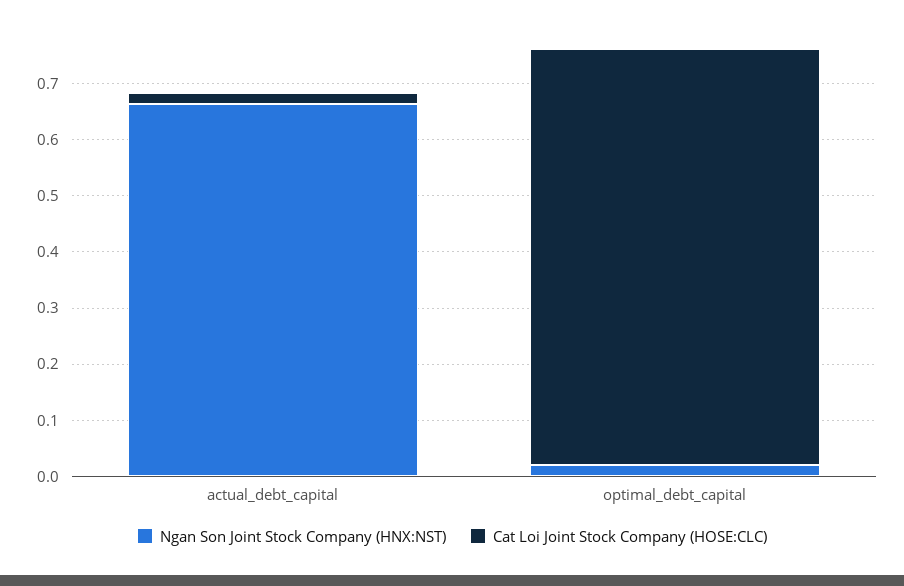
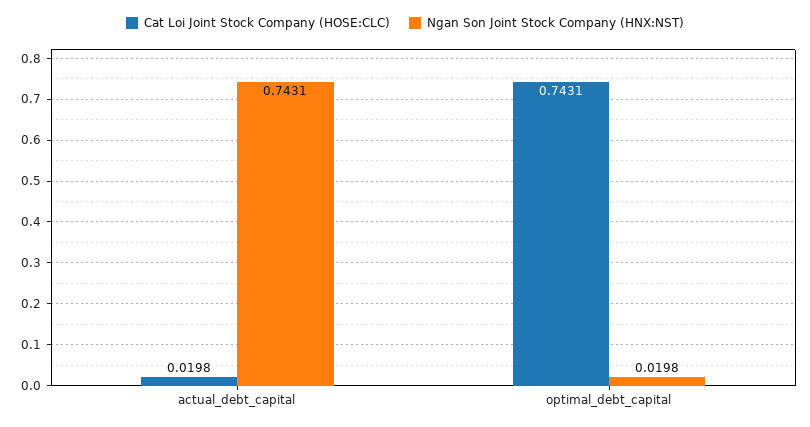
Ngan Son Joint Stock Company (HNX:NST), actual_debt_capital: 0.66 -> 0.7431

